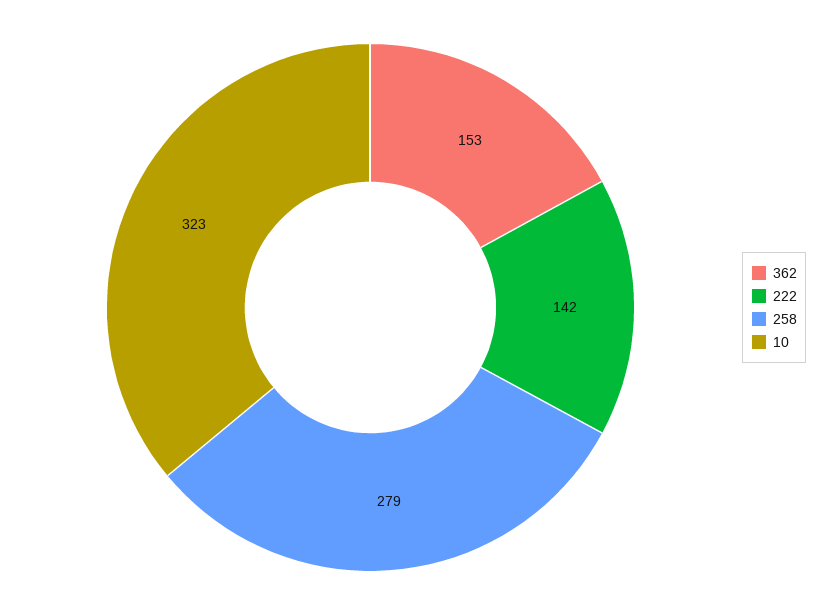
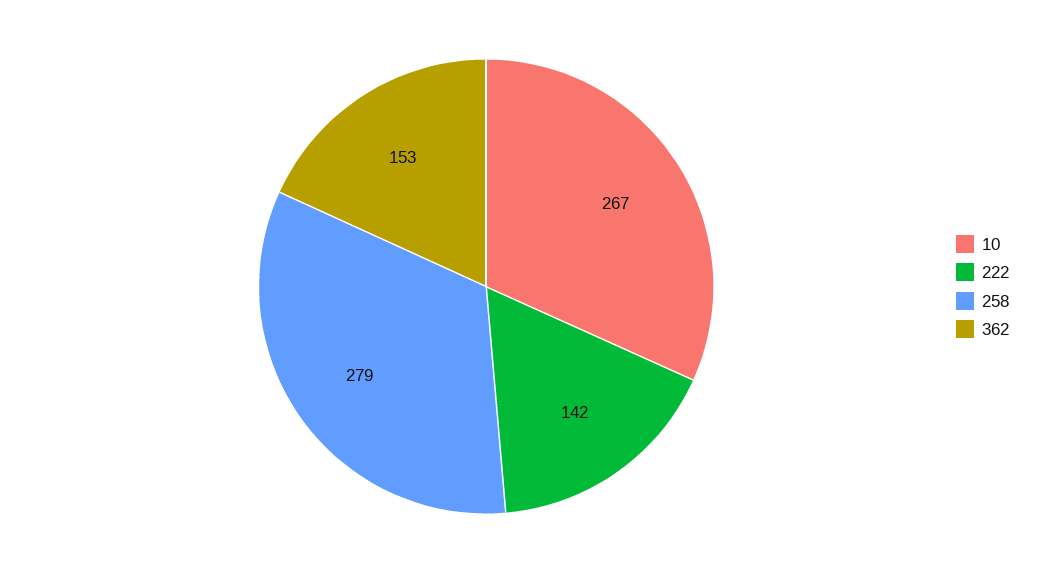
10: 323 -> 267

